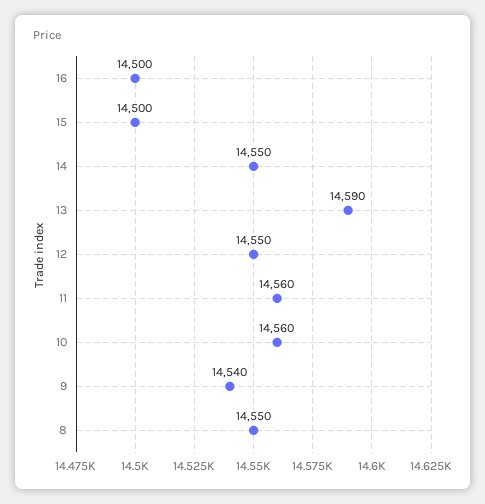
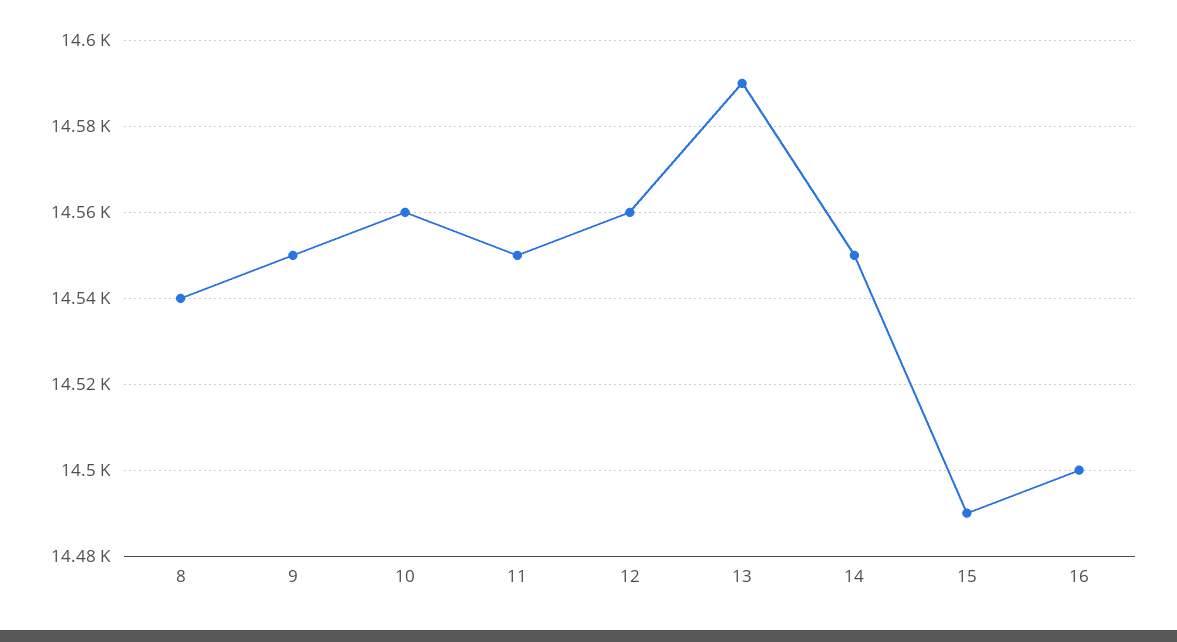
15: 14500 -> 14490
12: 14550 -> 14560
11: 14560 -> 14550
9: 14540 -> 14550
8: 14550 -> 14540

